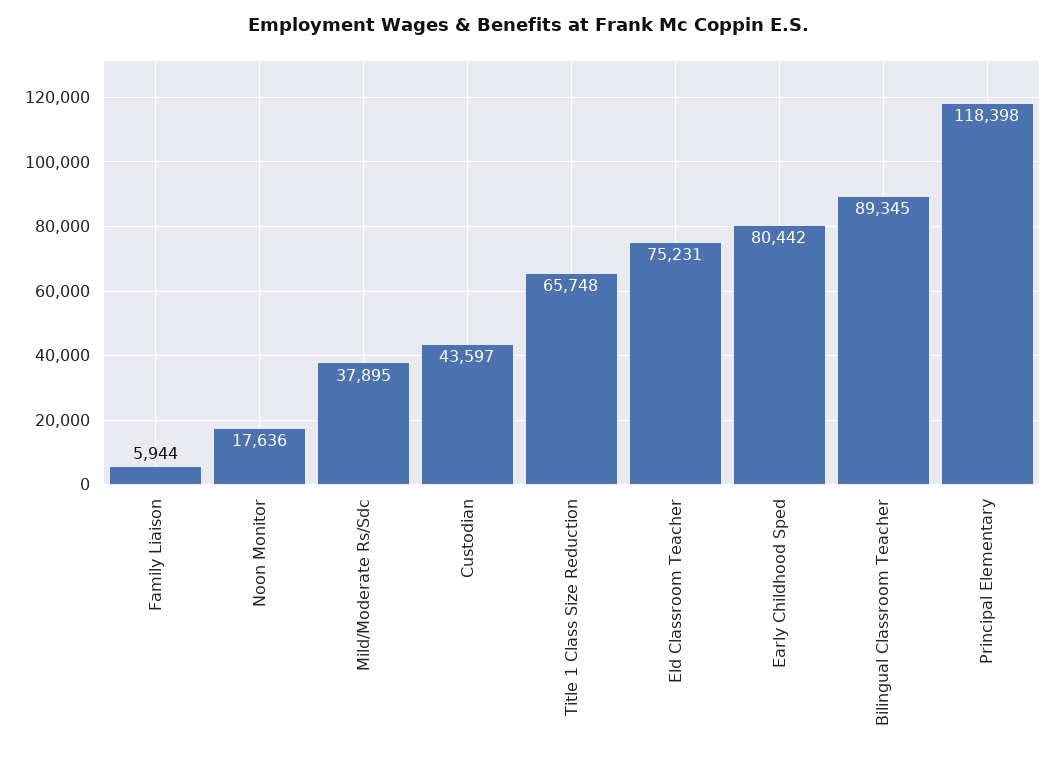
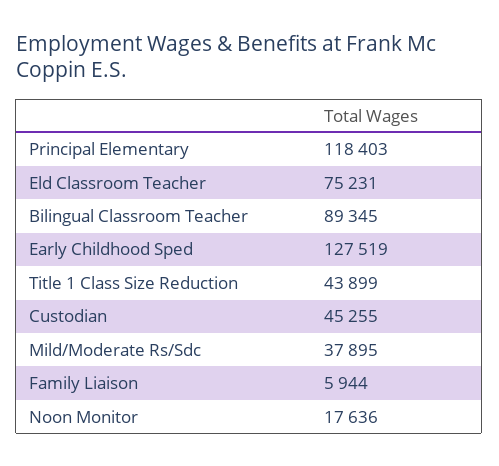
Custodian: 43597 -> 45255
Title 1 Class Size Reduction: 65748 -> 43899
Early Childhood Sped: 80442 -> 127519
Principal Elementary: 118398 -> 118403

